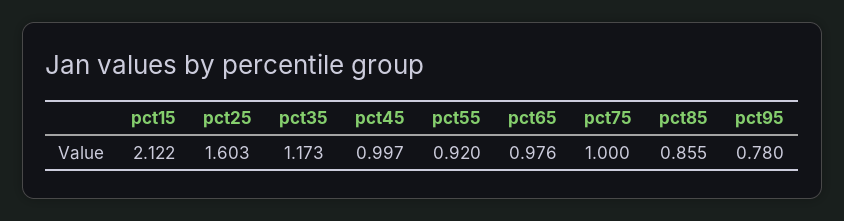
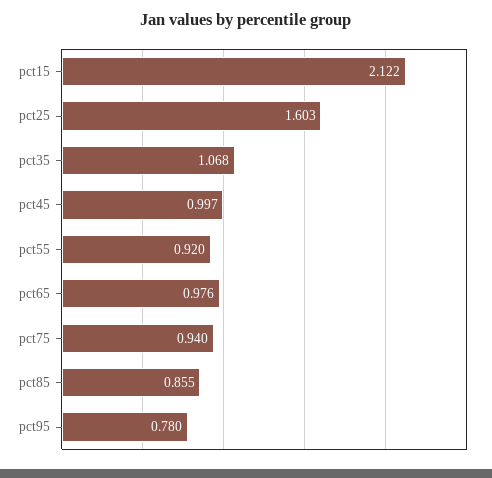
pct35: 1.173 -> 1.068
pct75: 1 -> 0.94

